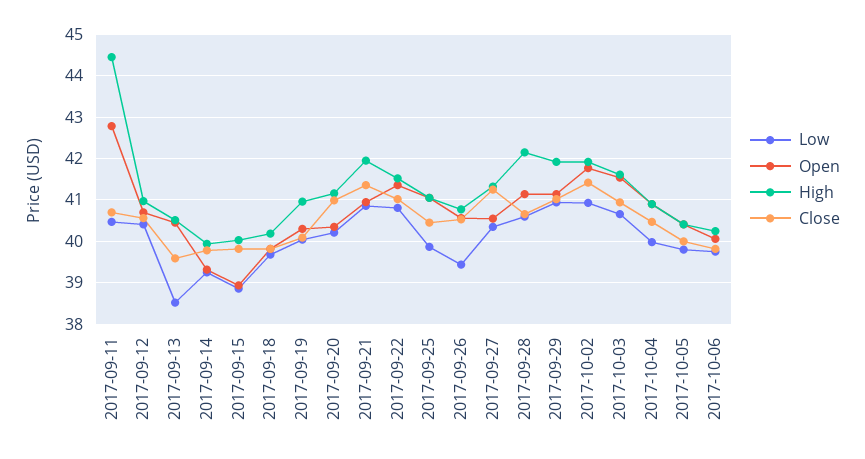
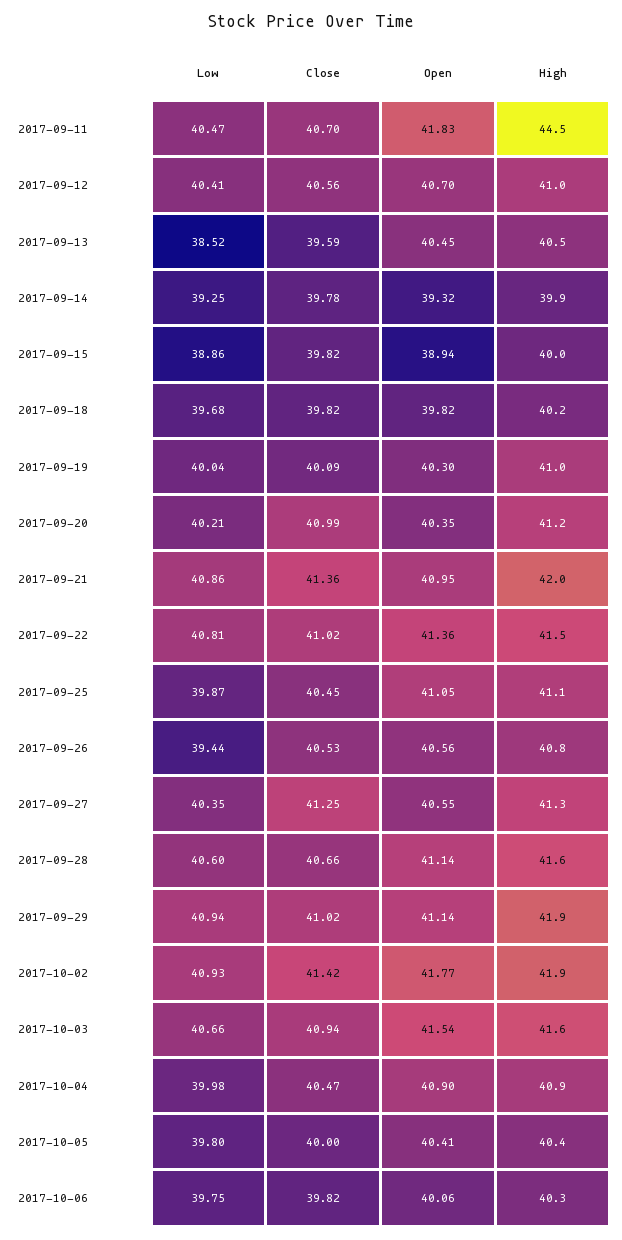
Open, 2017-09-11: 42.8 -> 41.83
High, 2017-09-28: 42.2 -> 41.6

